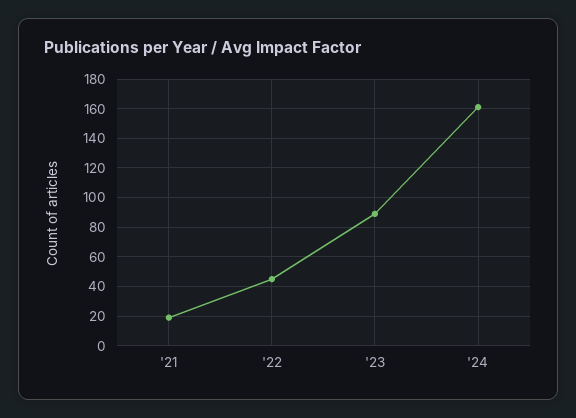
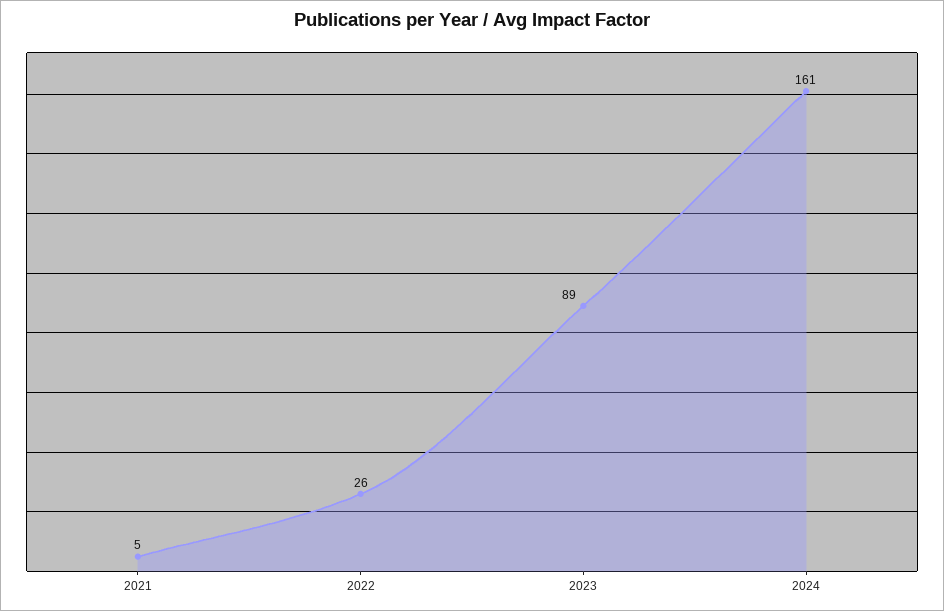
'21: 20 -> 5
'22: 45 -> 26

